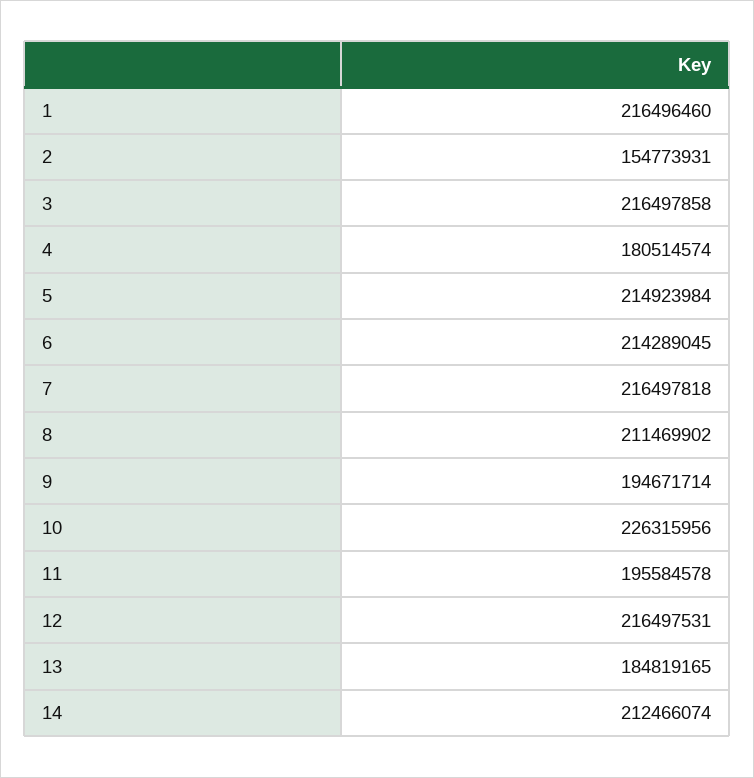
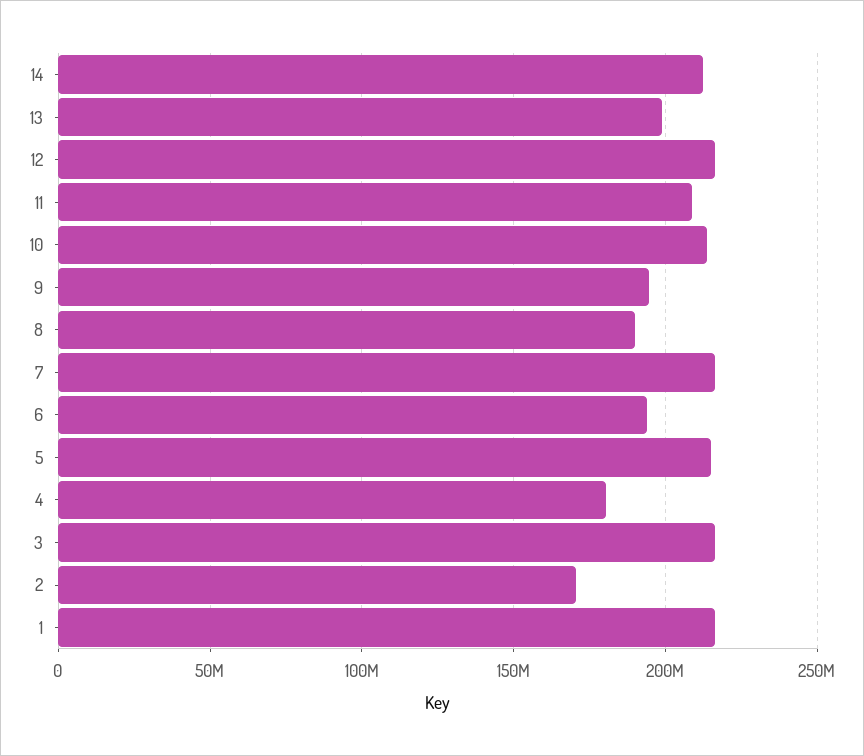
2: 154773931 -> 170000000
6: 214289045 -> 195000000
8: 211469902 -> 190000000
10: 226315956 -> 215000000
11: 195584578 -> 210000000
13: 184819165 -> 200000000

